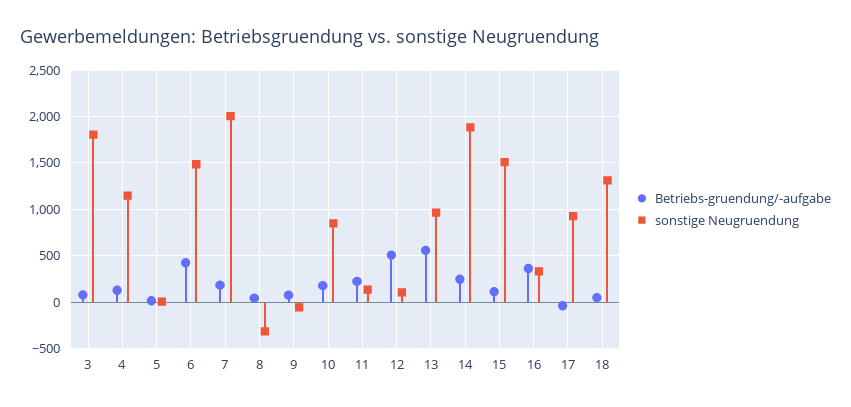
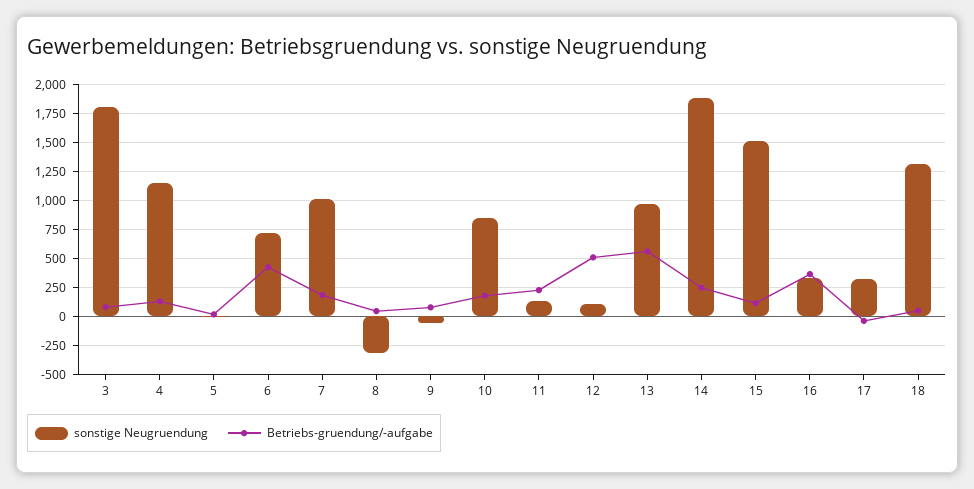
sonstige Neugruendung, 6: 1500 -> 750
sonstige Neugruendung, 7: 2000 -> 1000
sonstige Neugruendung, 17: 900 -> 250

